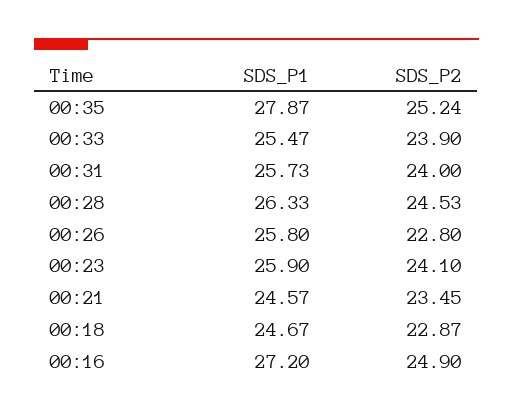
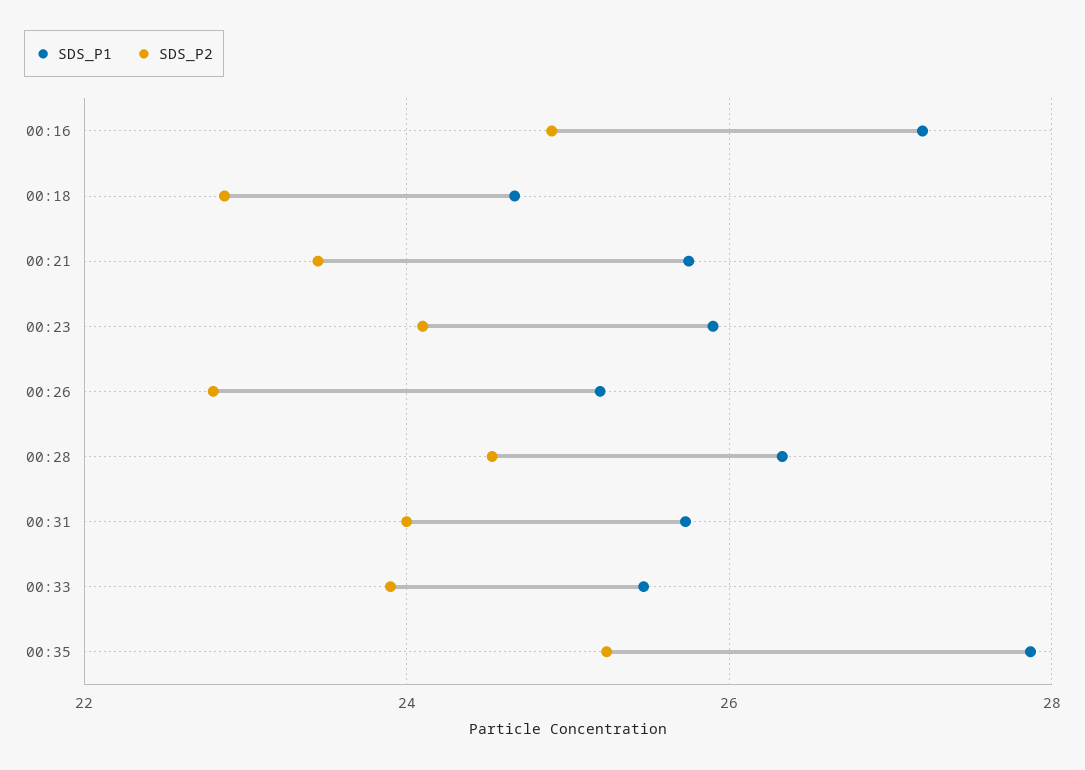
SDS_P1, 00:26: 25.8 -> 25.2
SDS_P1, 00:21: 24.57 -> 25.8

